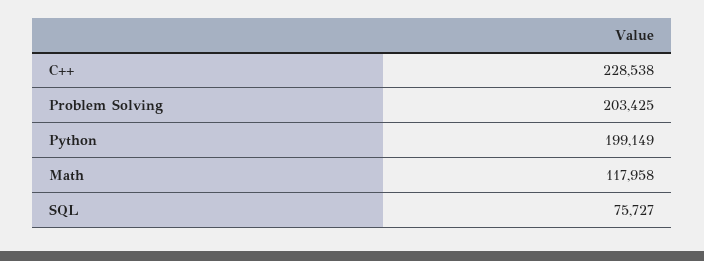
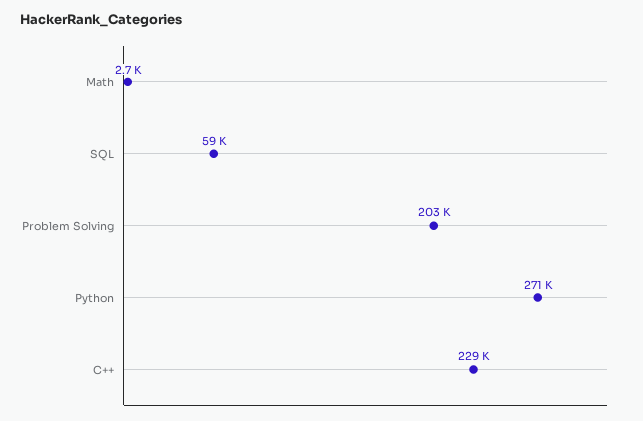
Python: 199149 -> 271000
Math: 117958 -> 2700
SQL: 75727 -> 59000

